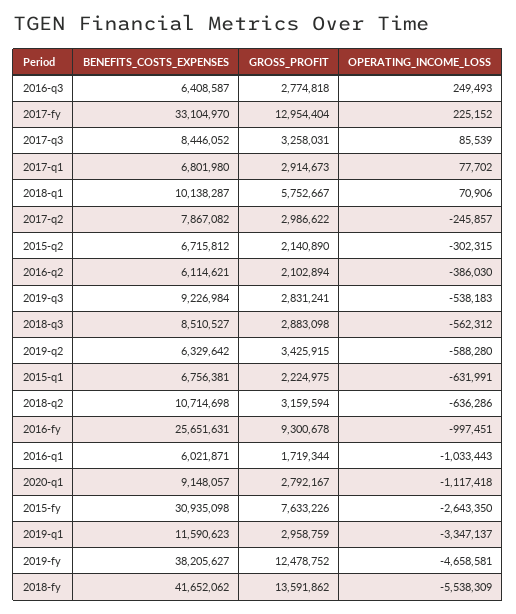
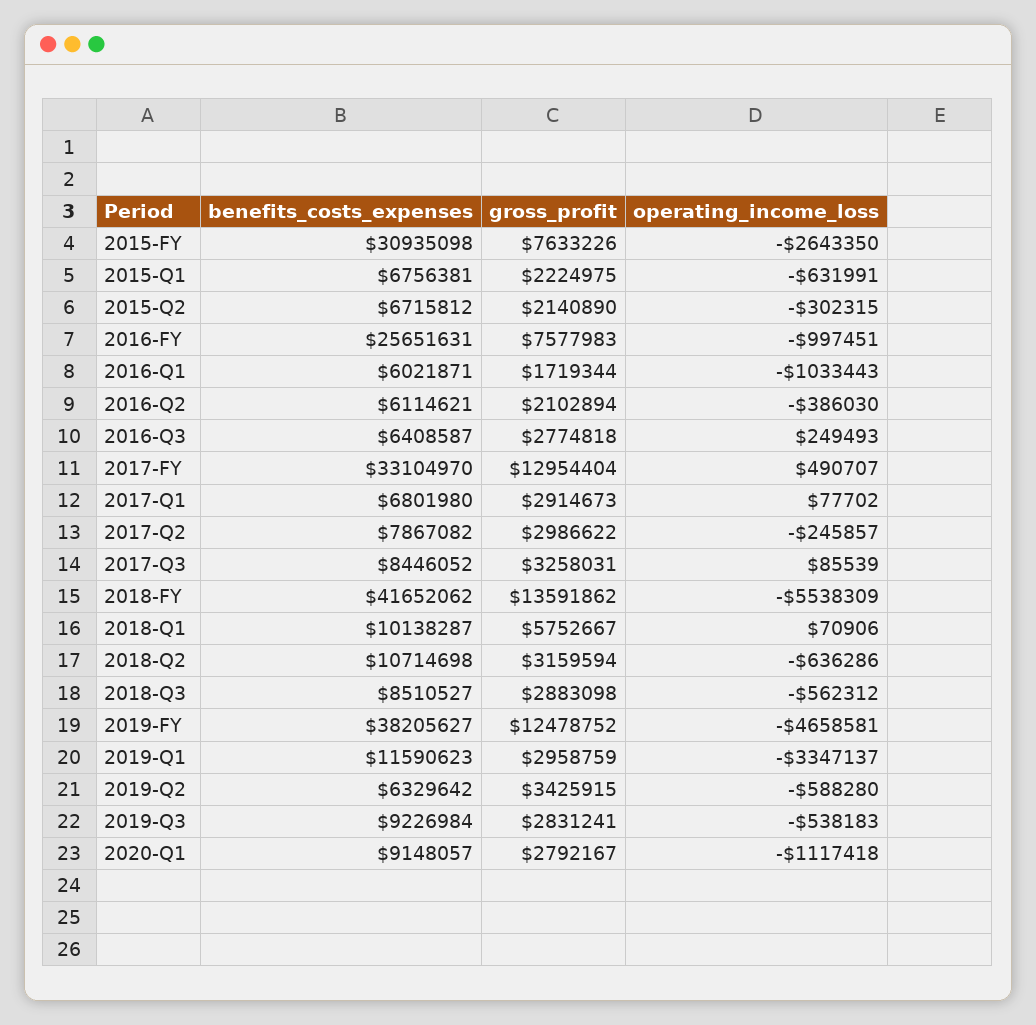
OPERATING_INCOME_LOSS, 2017-fy: 225152 -> 490707
GROSS_PROFIT, 2016-fy: 9300678 -> 7577983

